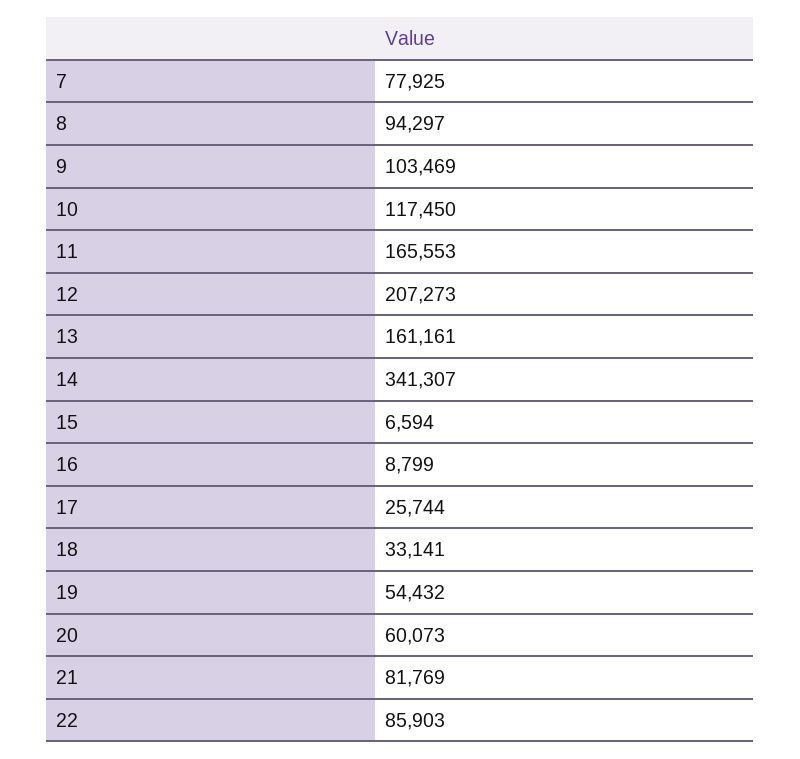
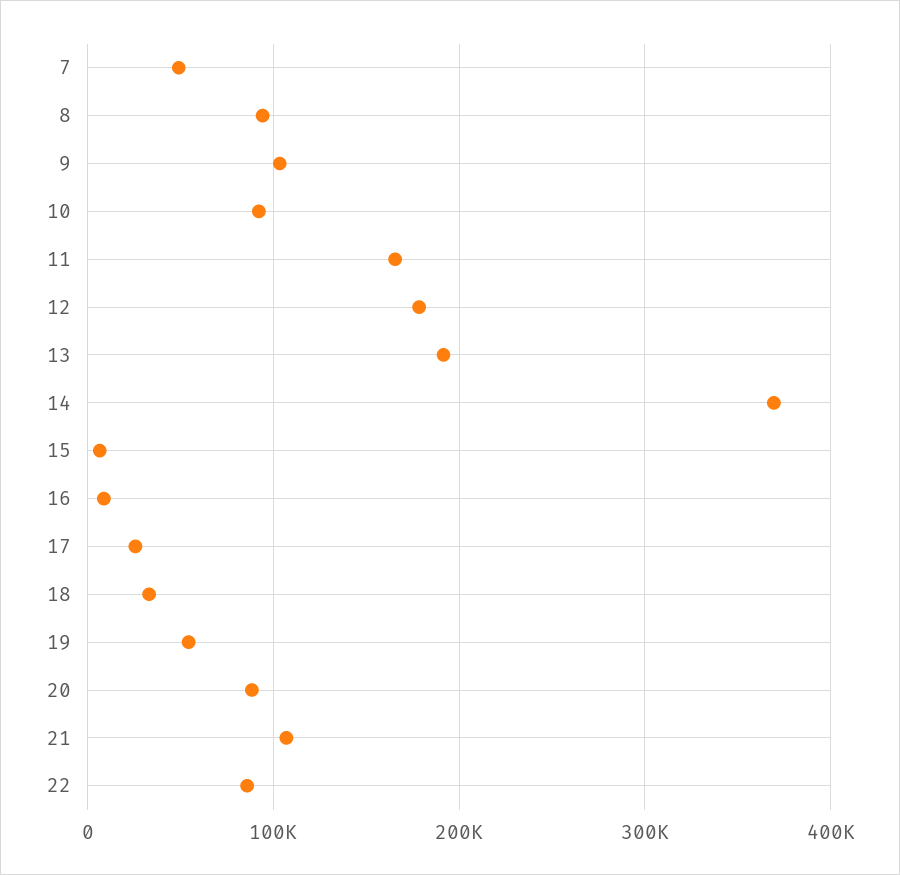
7: 77925 -> 50000
10: 117450 -> 90000
12: 207273 -> 180000
13: 161161 -> 190000
14: 341307 -> 370000
20: 60073 -> 90000
21: 81769 -> 110000

